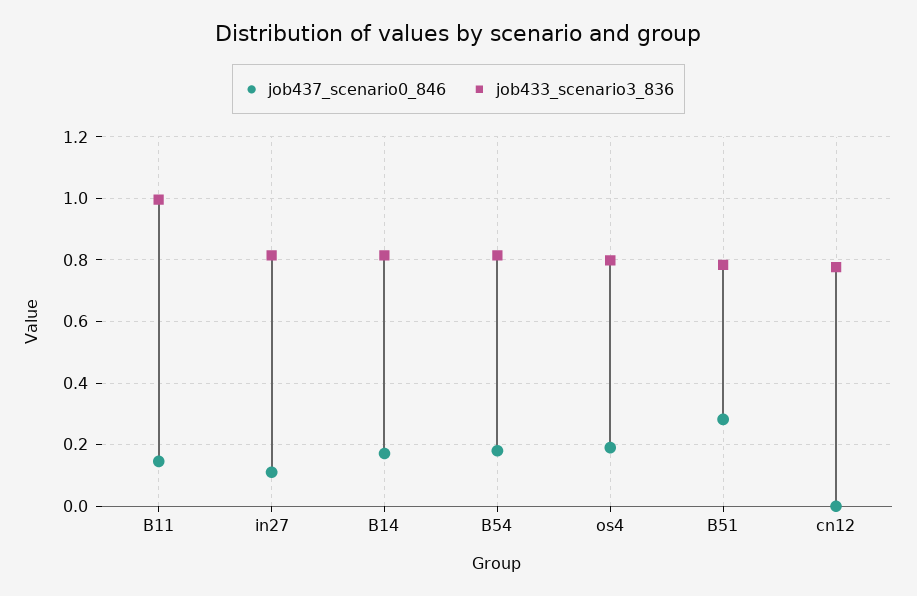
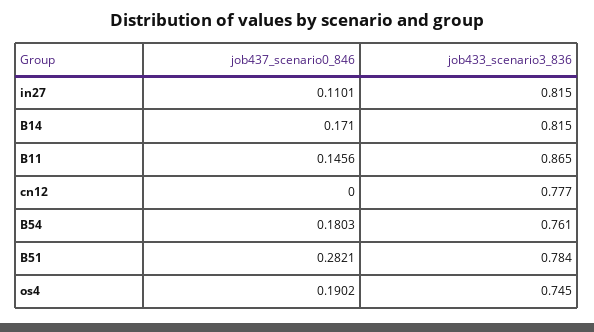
job433_scenario3_836, B11: 1 -> 0.865
job433_scenario3_836, B54: 0.82 -> 0.761
job433_scenario3_836, os4: 0.8 -> 0.745

